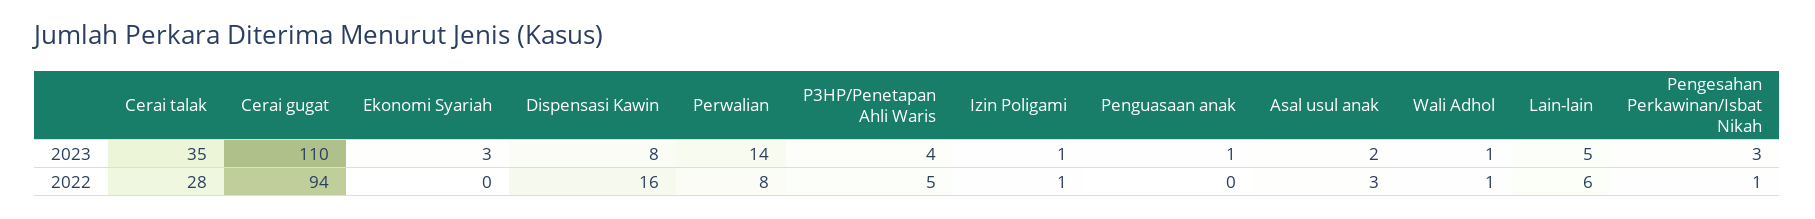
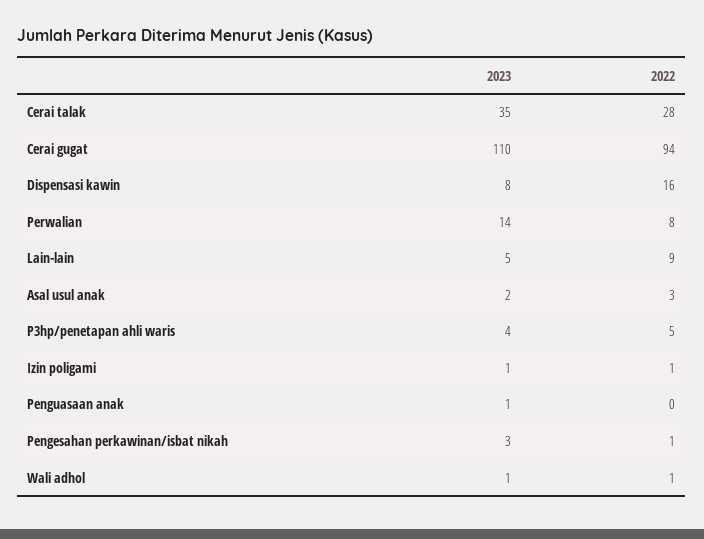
Ekonomi Syariah, 2023: 3 -> none
Ekonomi Syariah, 2022: 0 -> none
Lain-lain, 2022: 6 -> 9

